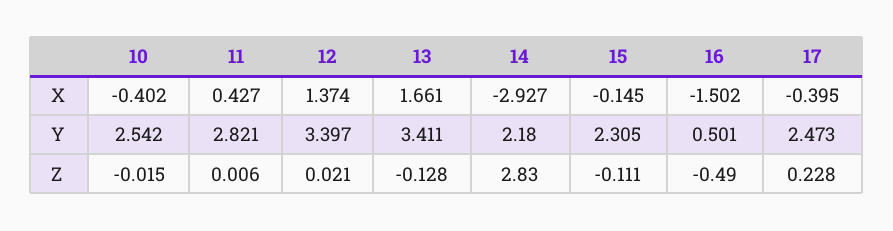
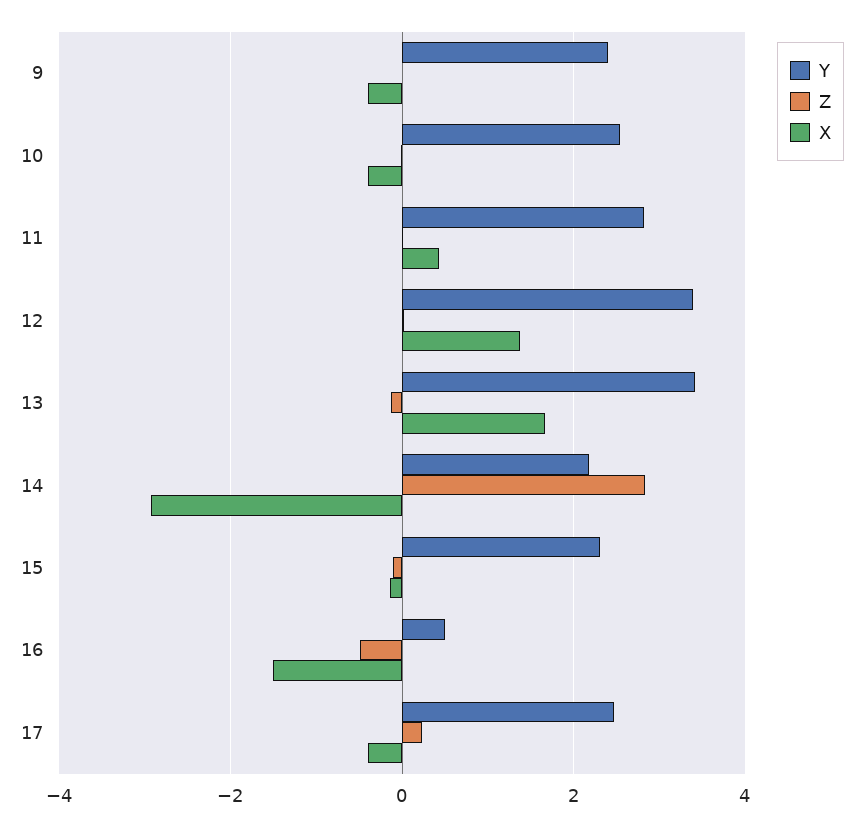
Y, 9: none -> 2.4
Z, 9: none -> 0
X, 9: none -> -0.4

